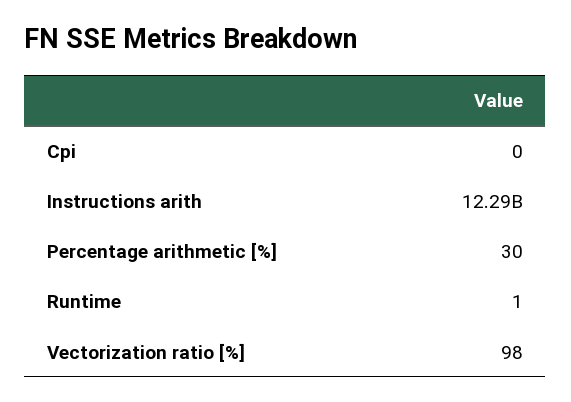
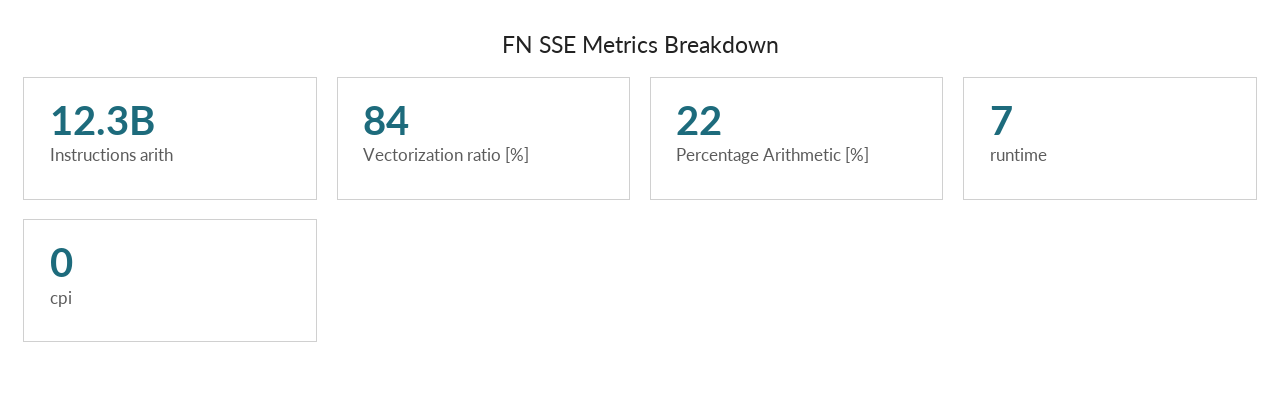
Percentage arithmetic [%]: 30 -> 22
Runtime: 1 -> 7
Vectorization ratio [%]: 98 -> 84

